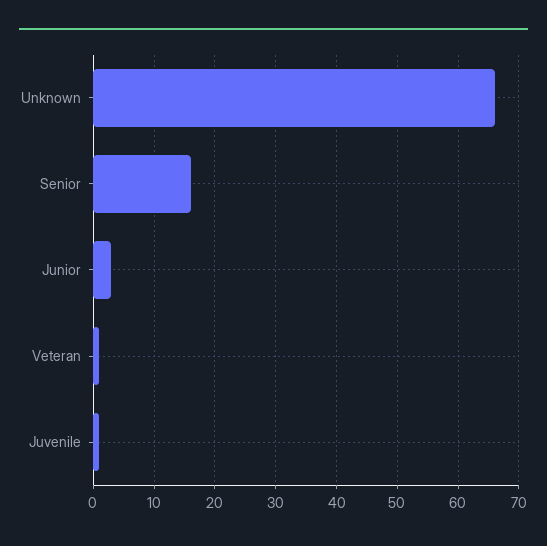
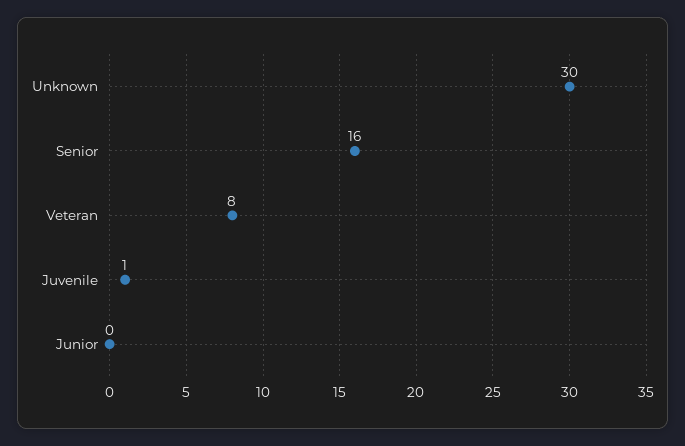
Unknown: 66 -> 30
Junior: 3 -> 0
Veteran: 1 -> 8

